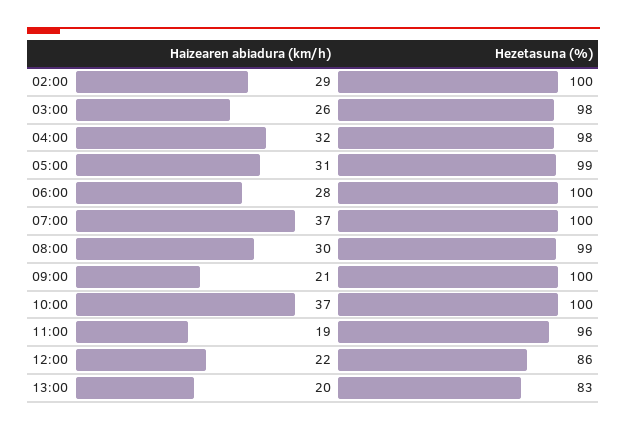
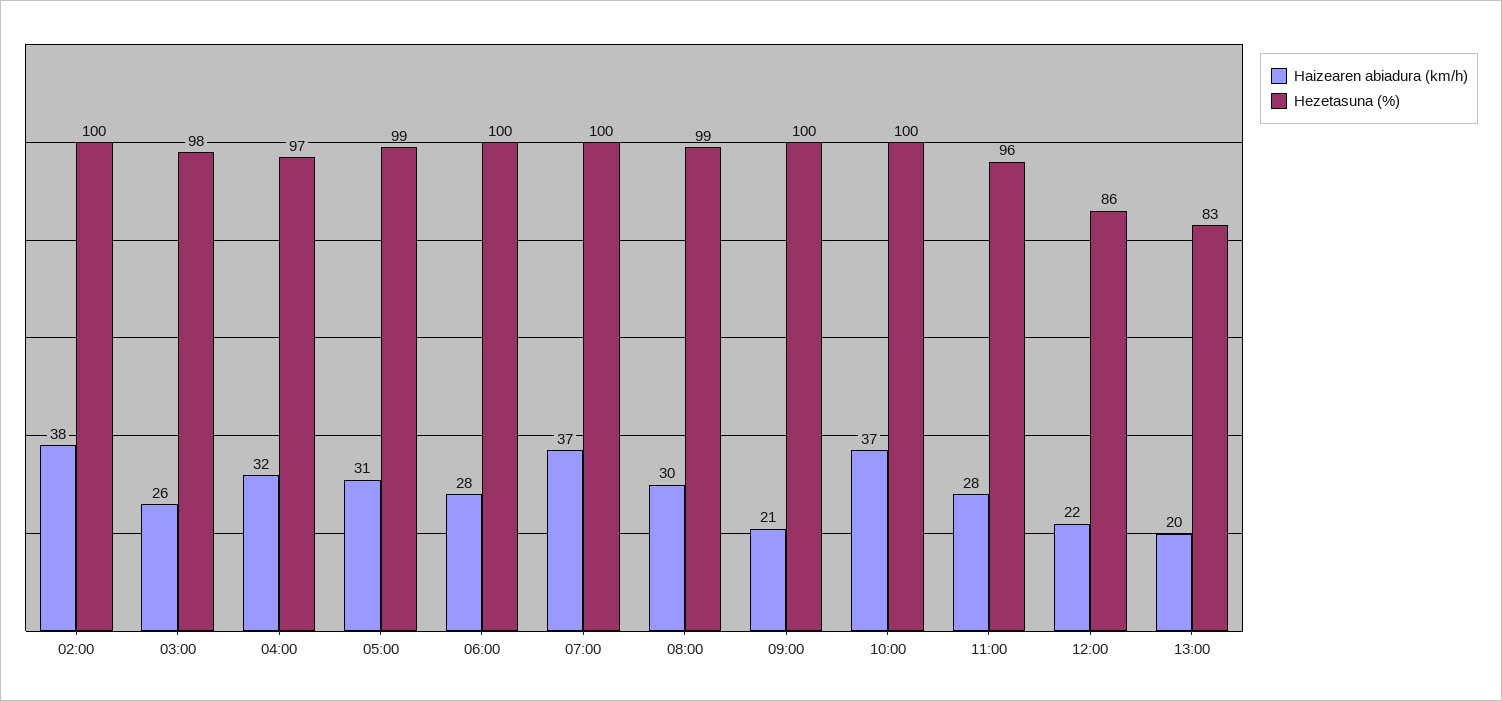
Haizearen abiadura (km/h), 02:00: 29 -> 38
Hezetasuna (%), 04:00: 98 -> 97
Haizearen abiadura (km/h), 11:00: 19 -> 28

